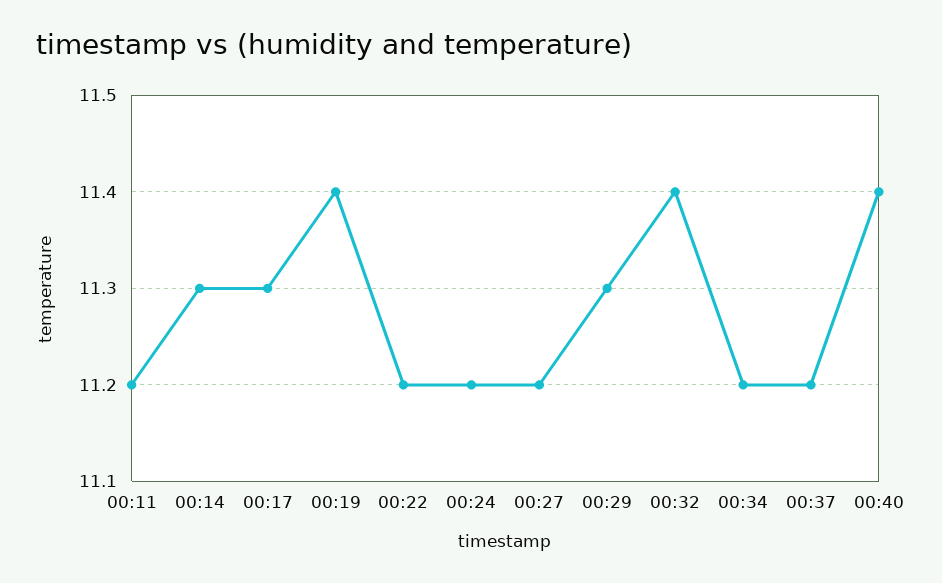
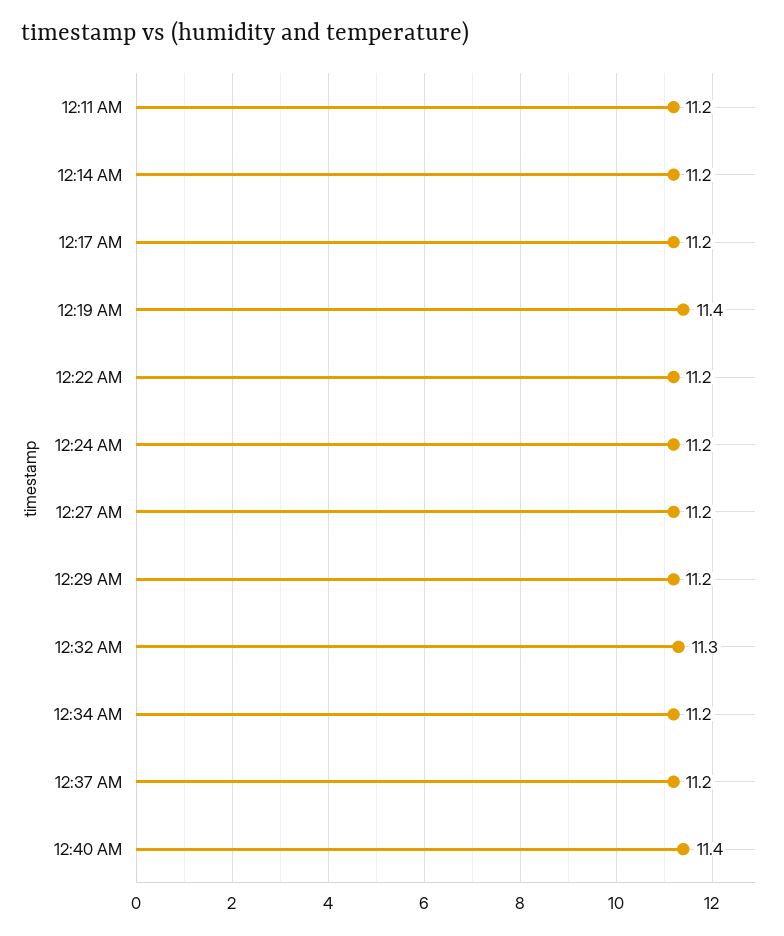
00:14: 11.3 -> 11.2
00:17: 11.3 -> 11.2
00:29: 11.3 -> 11.2
00:32: 11.4 -> 11.3

